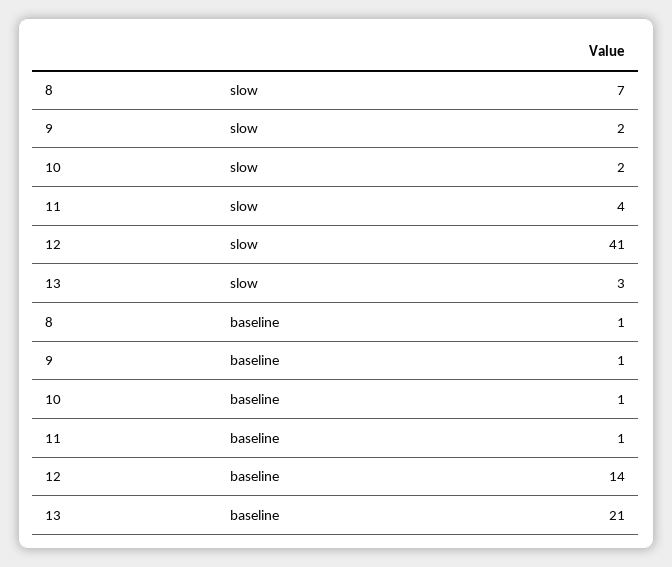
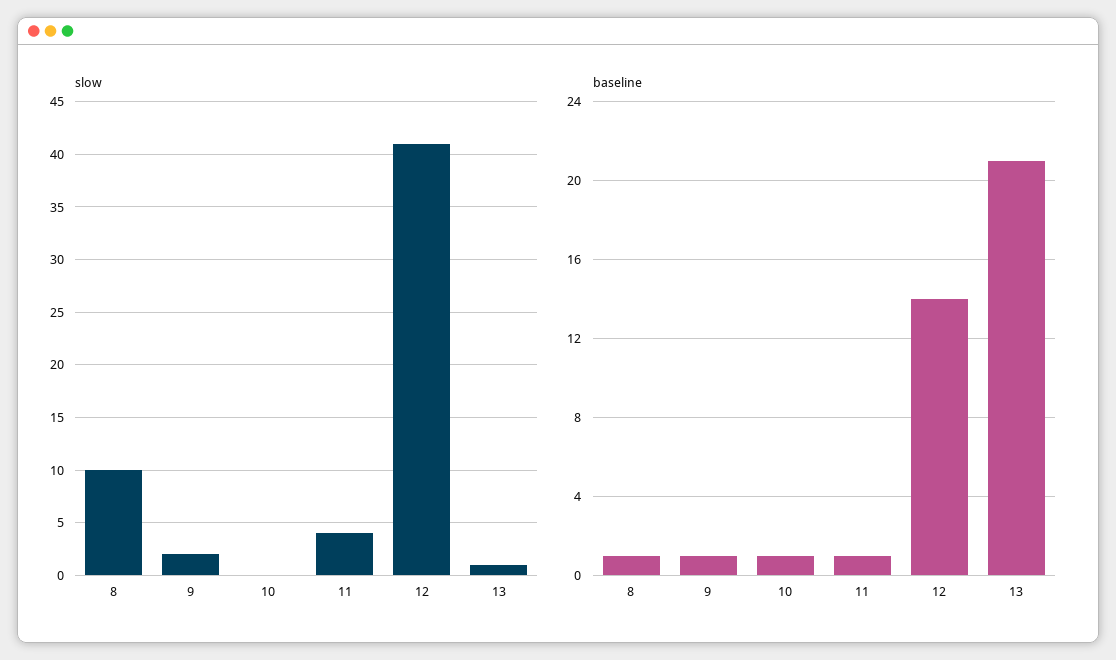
slow, 8: 7 -> 10
slow, 10: 2 -> 0
slow, 13: 3 -> 1

